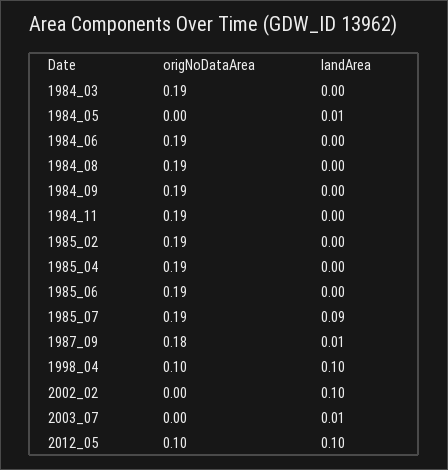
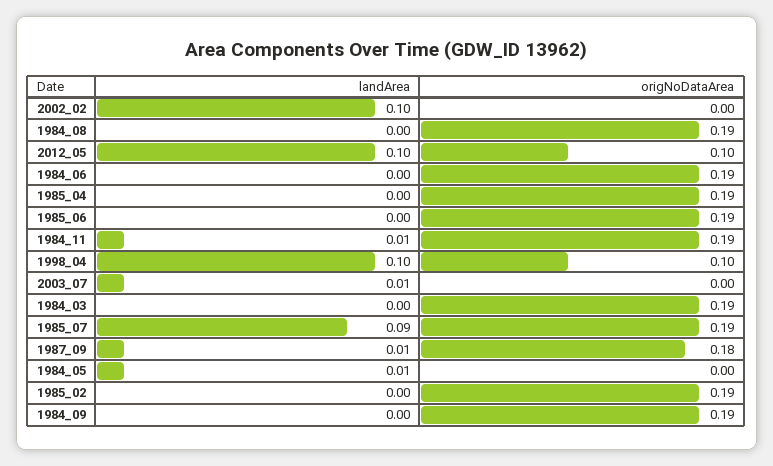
landArea, 1984_11: 0 -> 0.01

